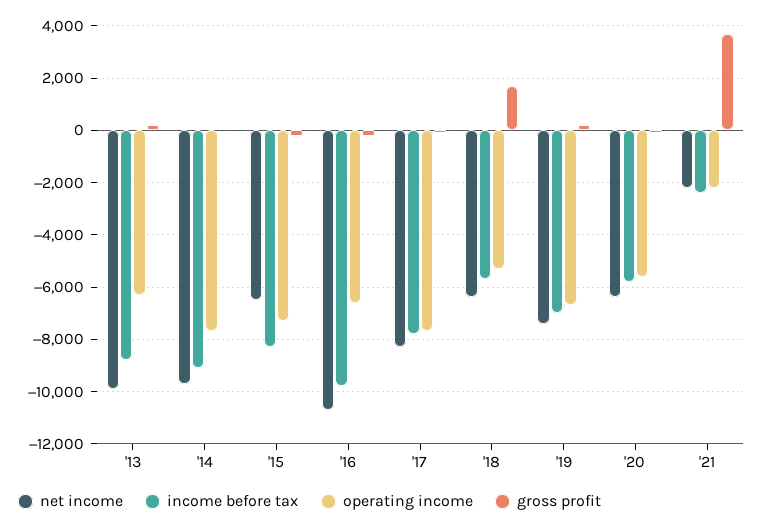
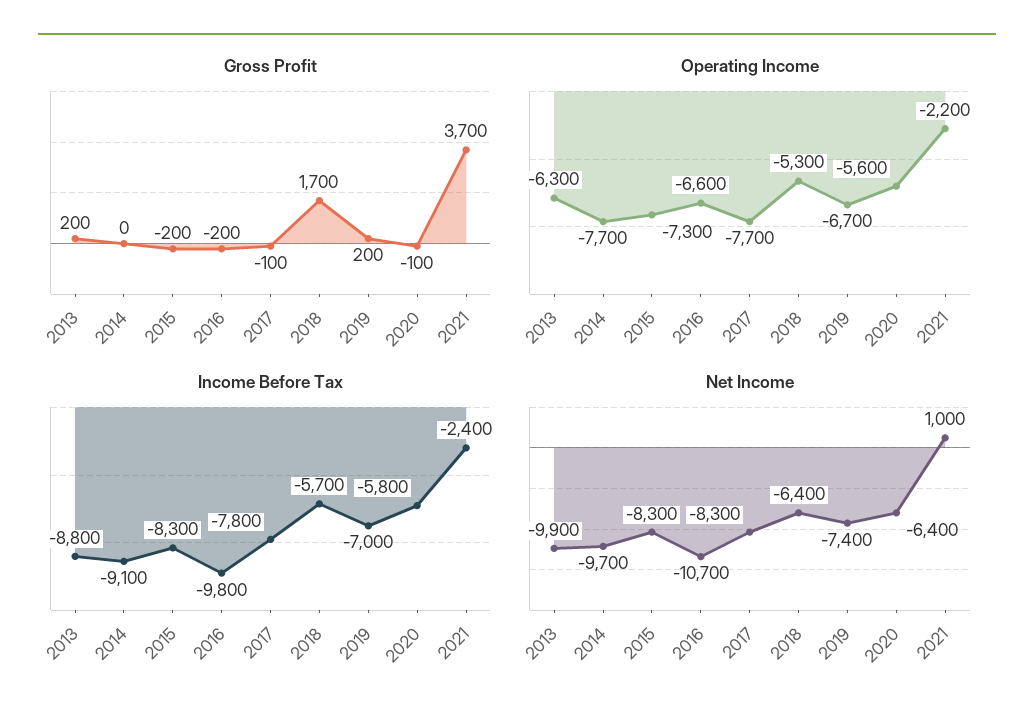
net income, '15: -6500 -> -8300
net income, '21: -2250 -> 1000

